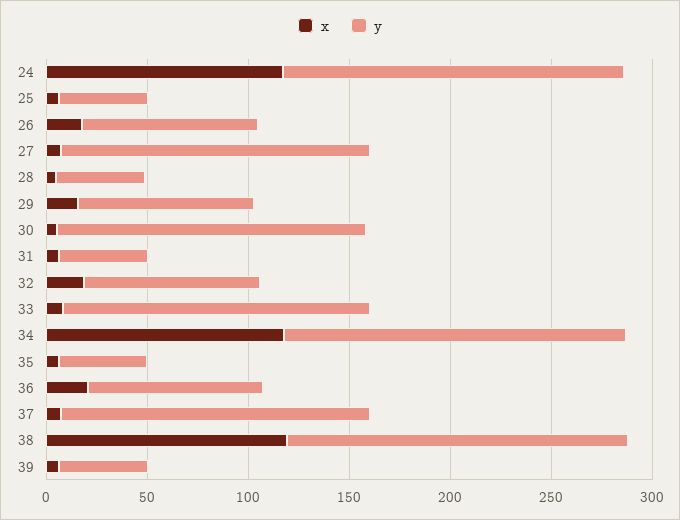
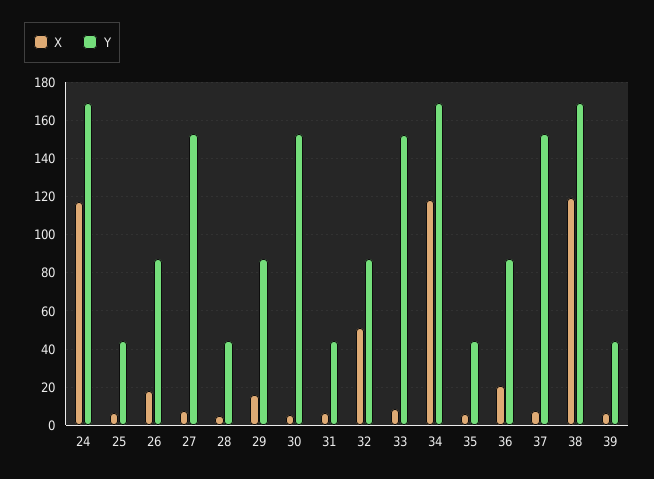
x, 32: 20 -> 50

